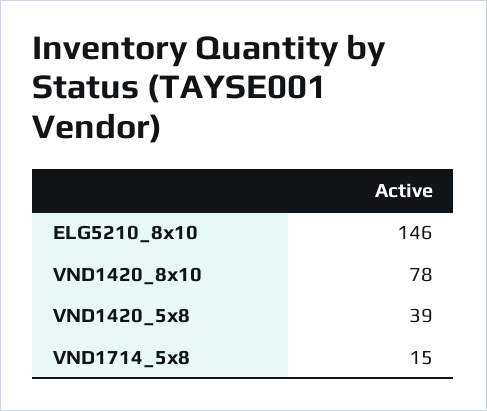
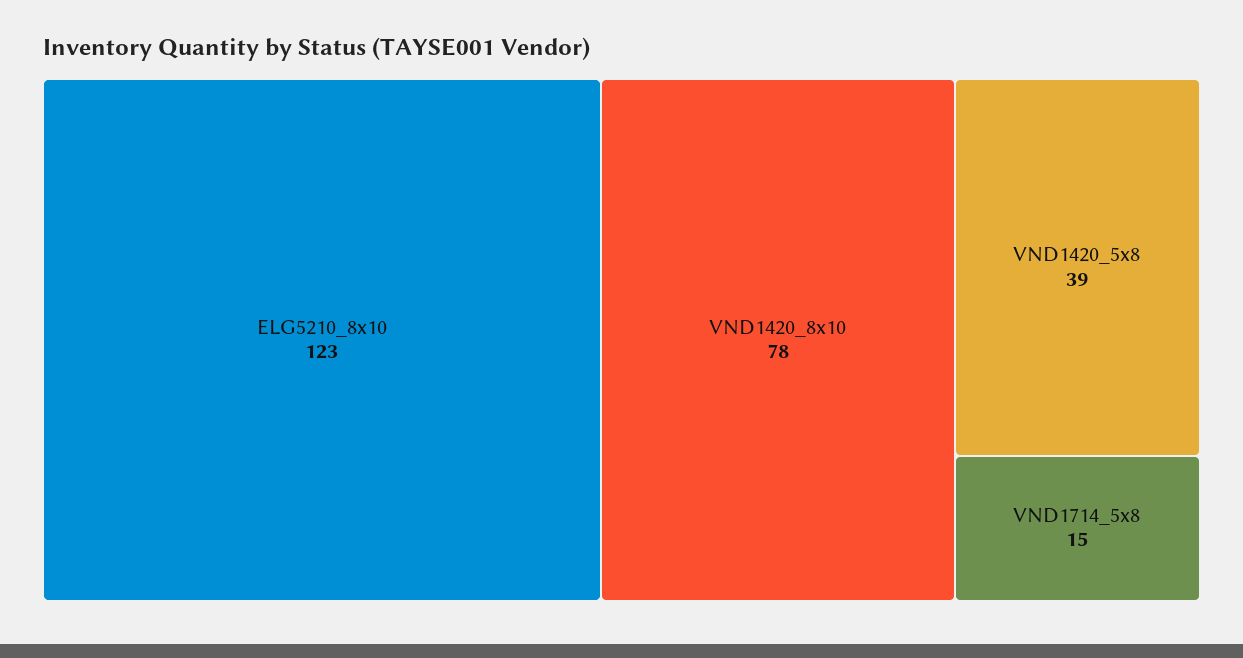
ELG5210_8x10: 146 -> 123

